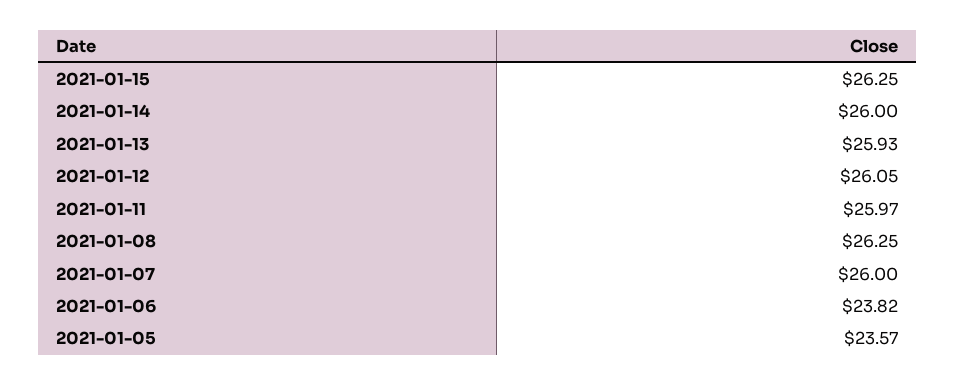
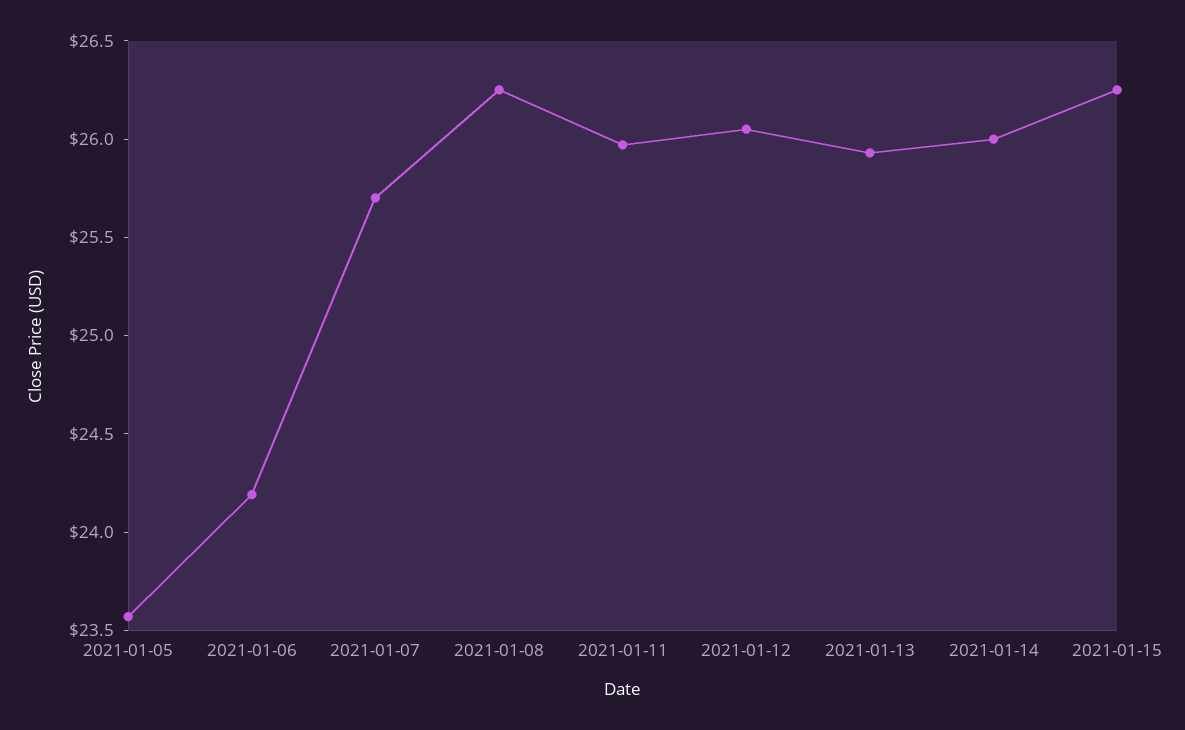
2021-01-07: 26 -> 25.7
2021-01-06: 23.82 -> 24.2

